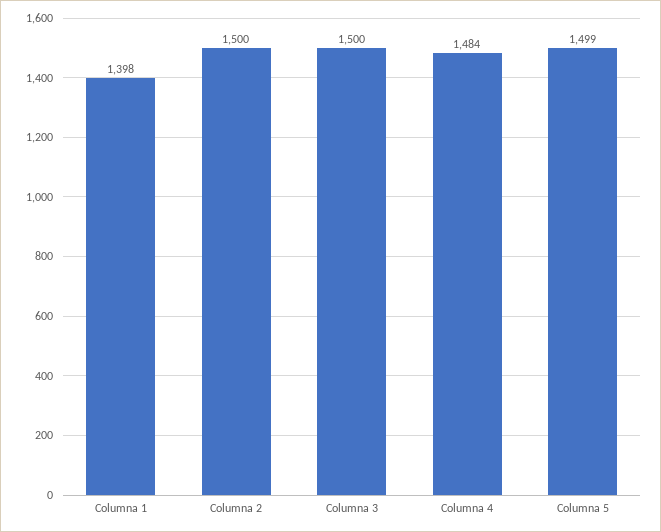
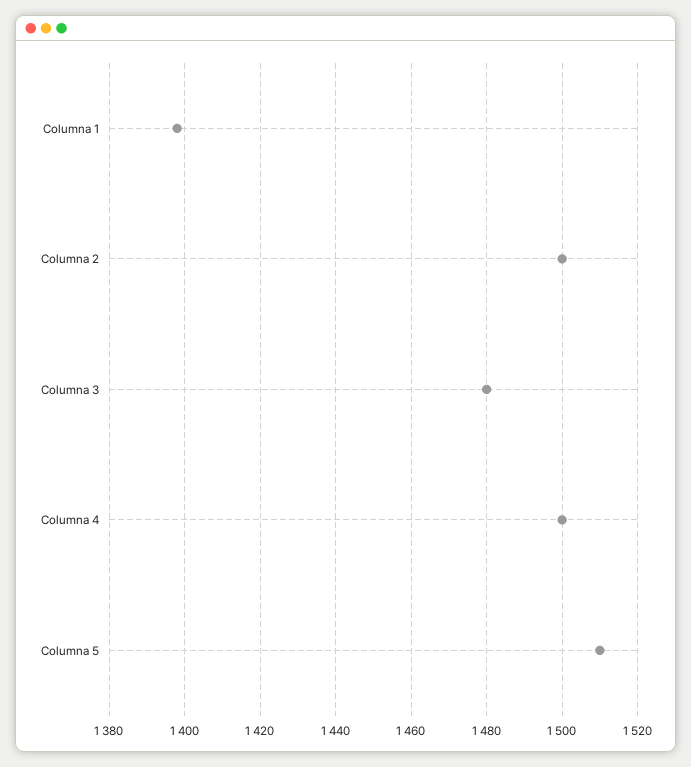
Columna 3: 1500 -> 1480
Columna 4: 1484 -> 1500
Columna 5: 1499 -> 1510

